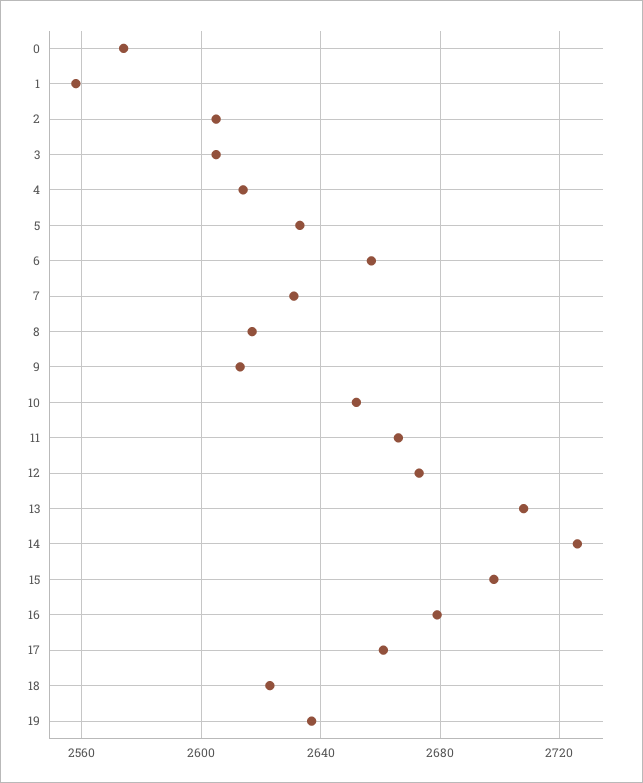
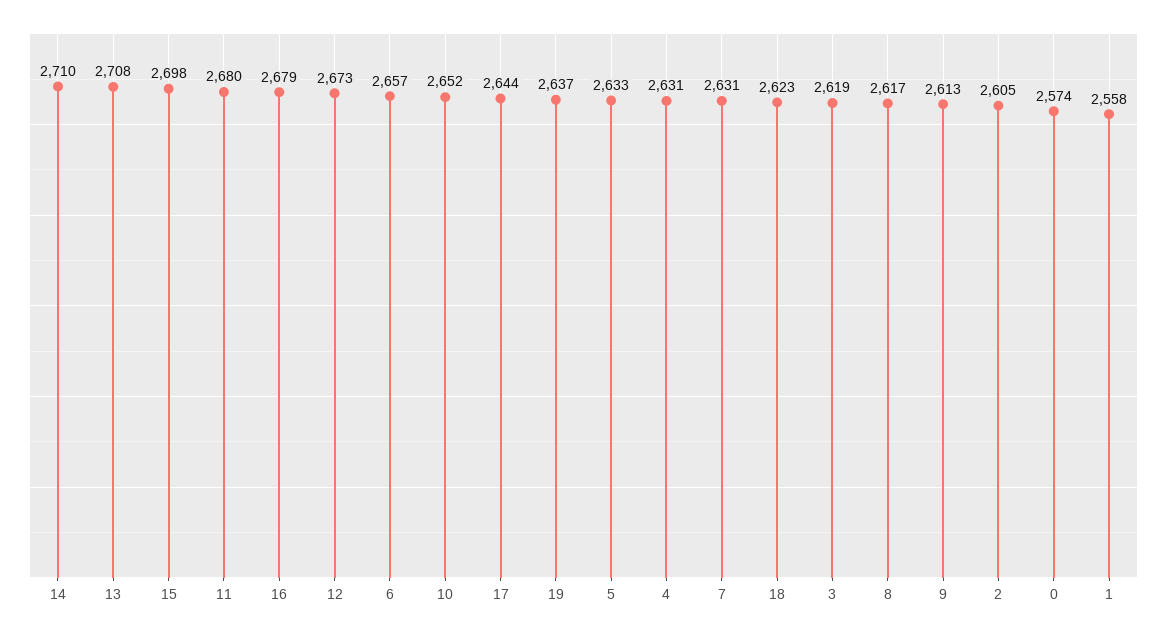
3: 2605 -> 2619
4: 2615 -> 2631
11: 2665 -> 2680
14: 2725 -> 2710
17: 2660 -> 2644

